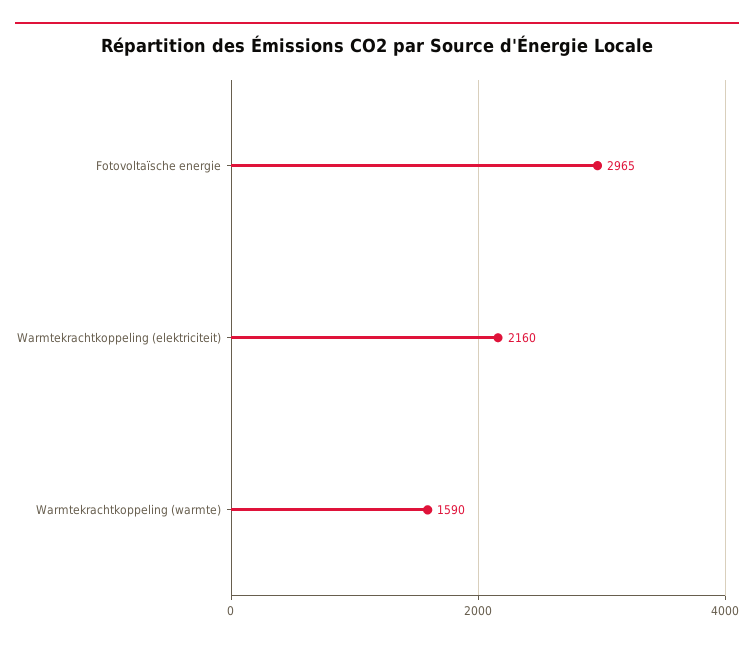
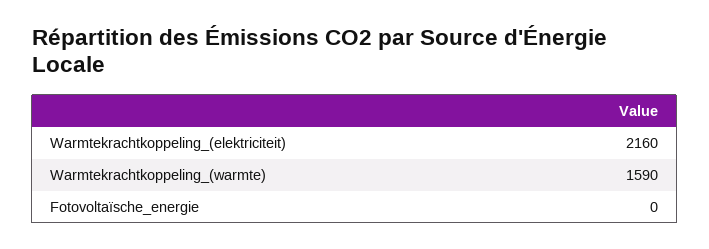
Fotovoltaïsche energie: 2965 -> 0

